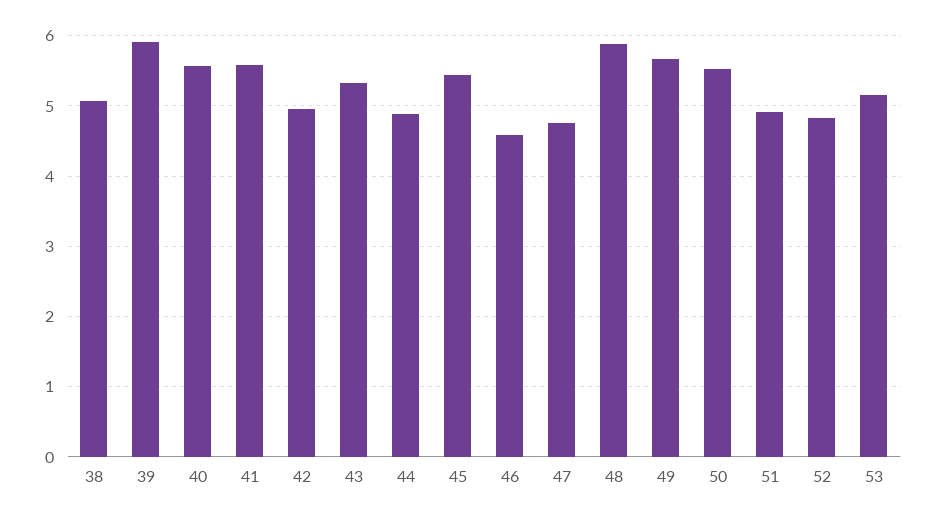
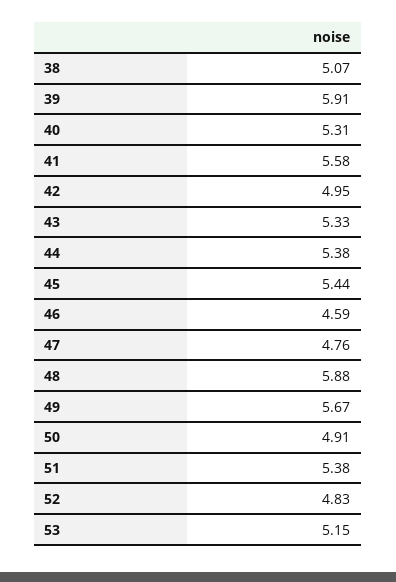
40: 5.6 -> 5.31
44: 4.9 -> 5.38
50: 5.5 -> 4.91
51: 4.9 -> 5.38

